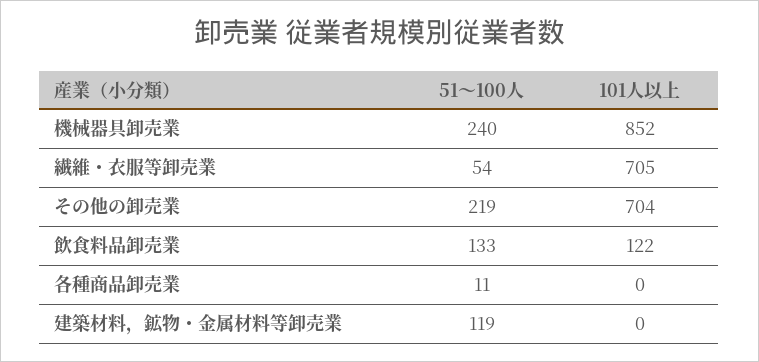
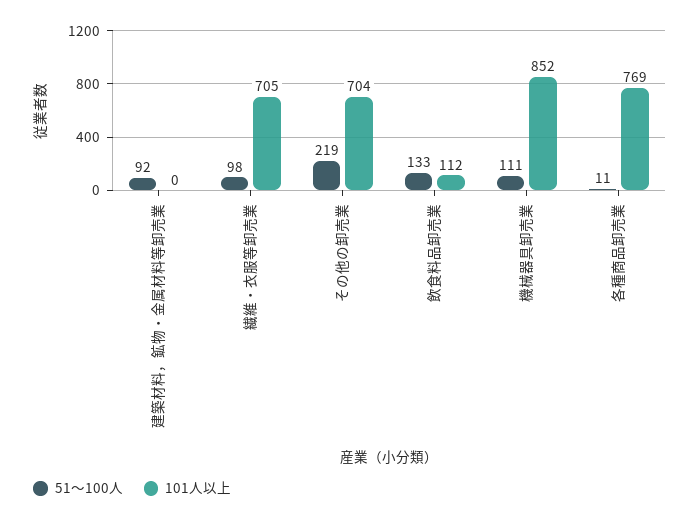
51～100人, 機械器具卸売業: 240 -> 111
51～100人, 繊維・衣服等卸売業: 54 -> 98
101人以上, 飲食料品卸売業: 122 -> 112
101人以上, 各種商品卸売業: 0 -> 769
51～100人, 建築材料，鉱物・金属材料等卸売業: 119 -> 92

